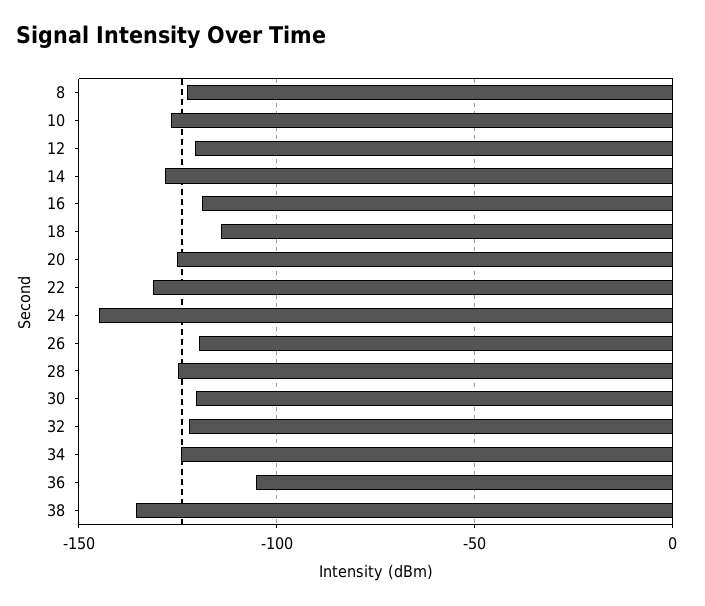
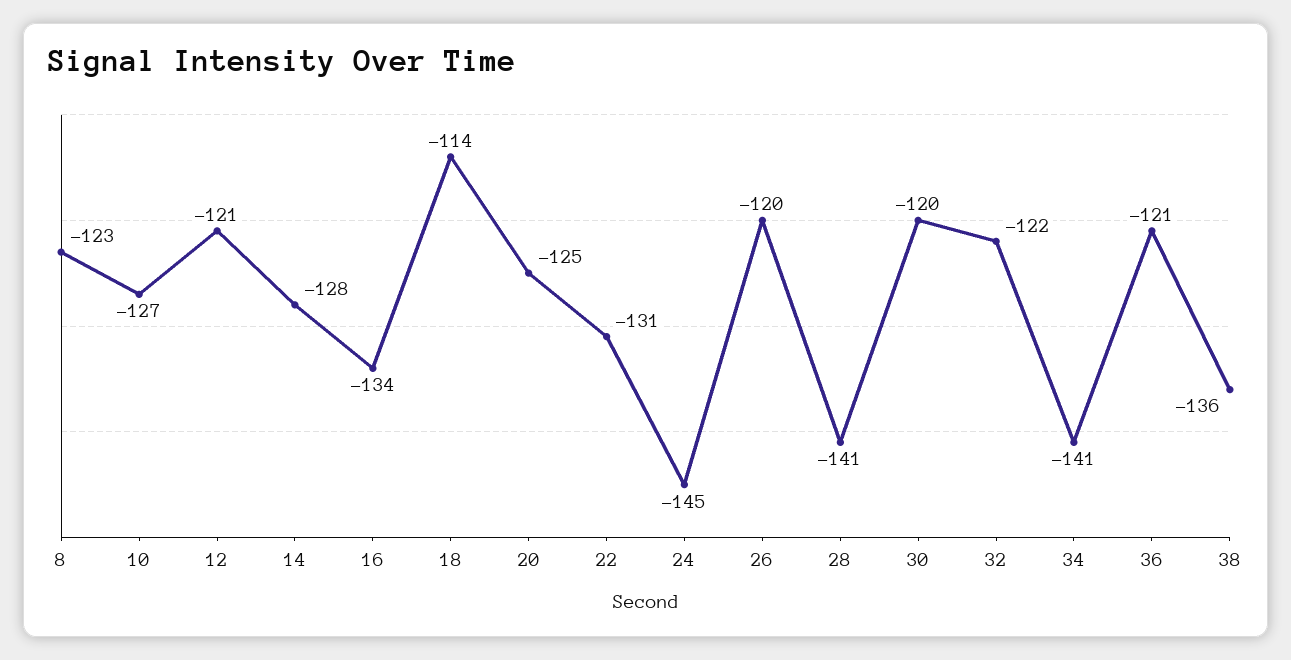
16: -120 -> -134
28: -125 -> -141
34: -125 -> -141
36: -105 -> -121

